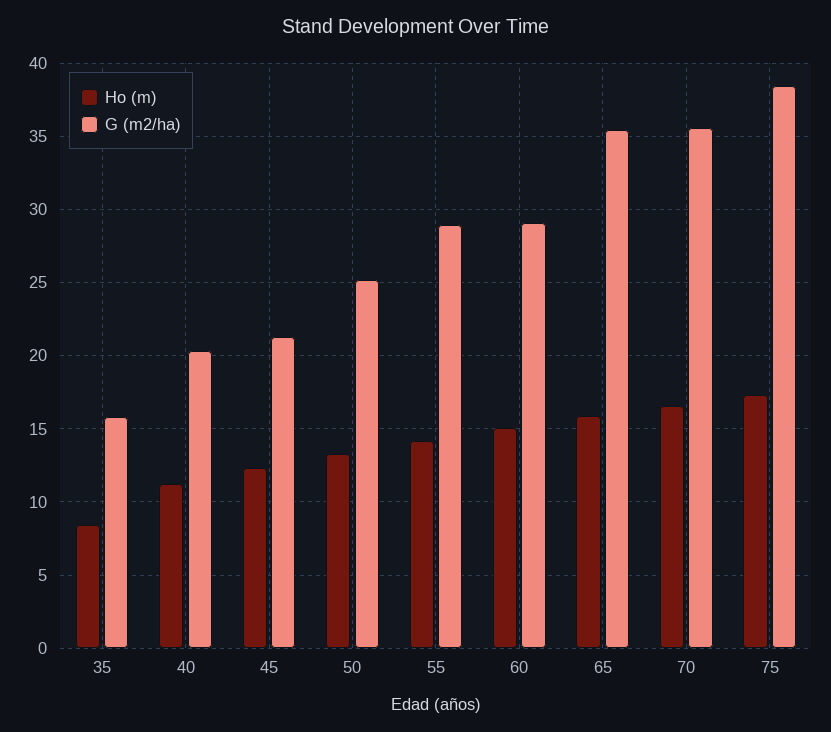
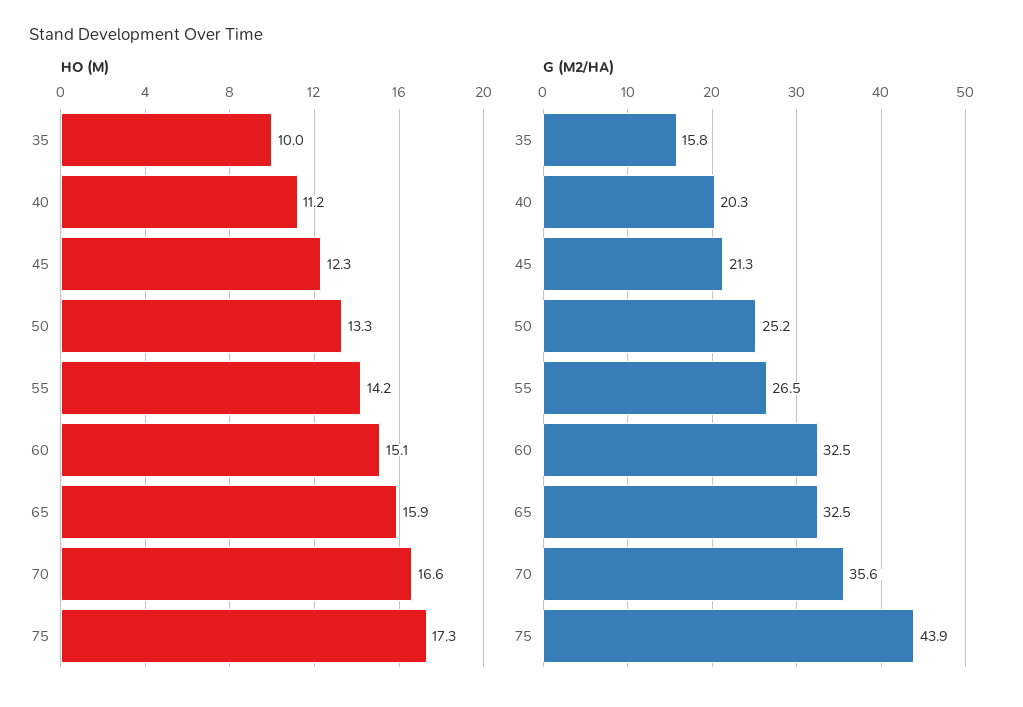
Ho (m), 35: 8.5 -> 10
G (m2/ha), 55: 29 -> 26.5
G (m2/ha), 60: 29 -> 32.5
G (m2/ha), 65: 35.5 -> 32.5
G (m2/ha), 75: 38.5 -> 43.9

